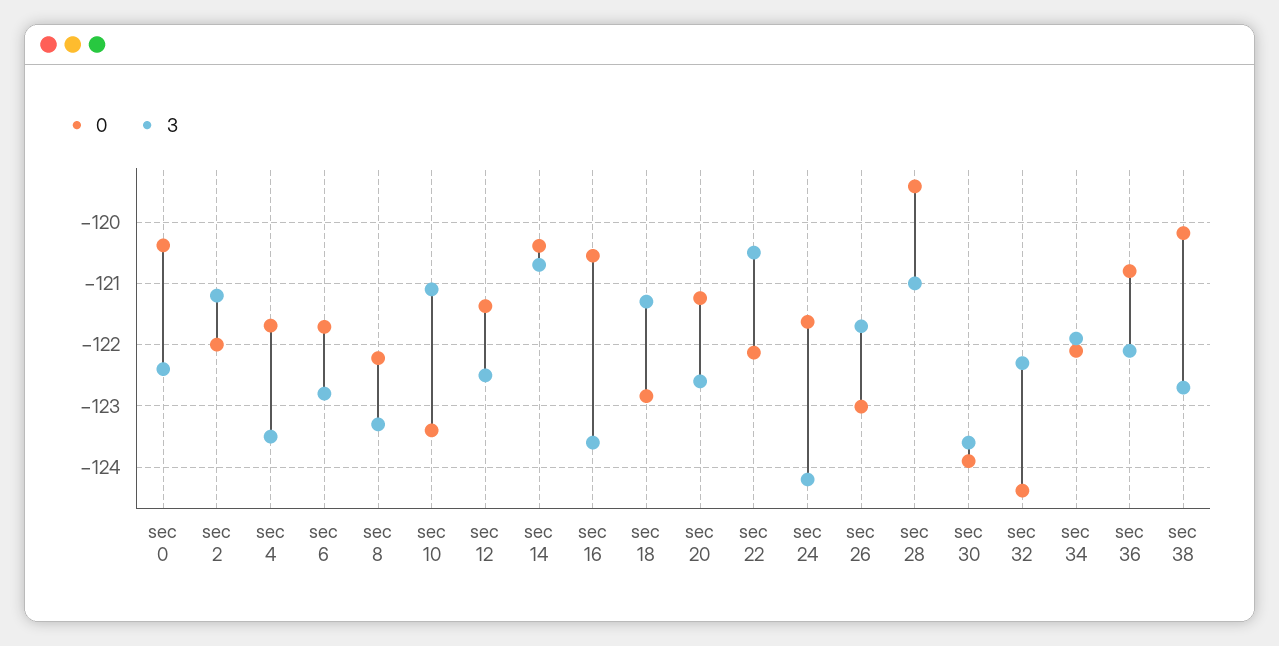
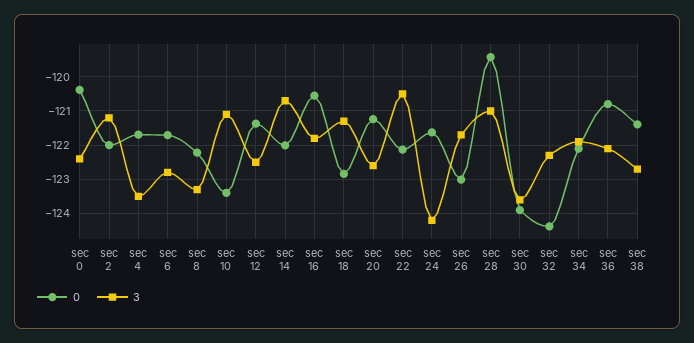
0, sec 14: -120.4 -> -122
3, sec 16: -123.6 -> -121.8
0, sec 38: -120.2 -> -121.4

